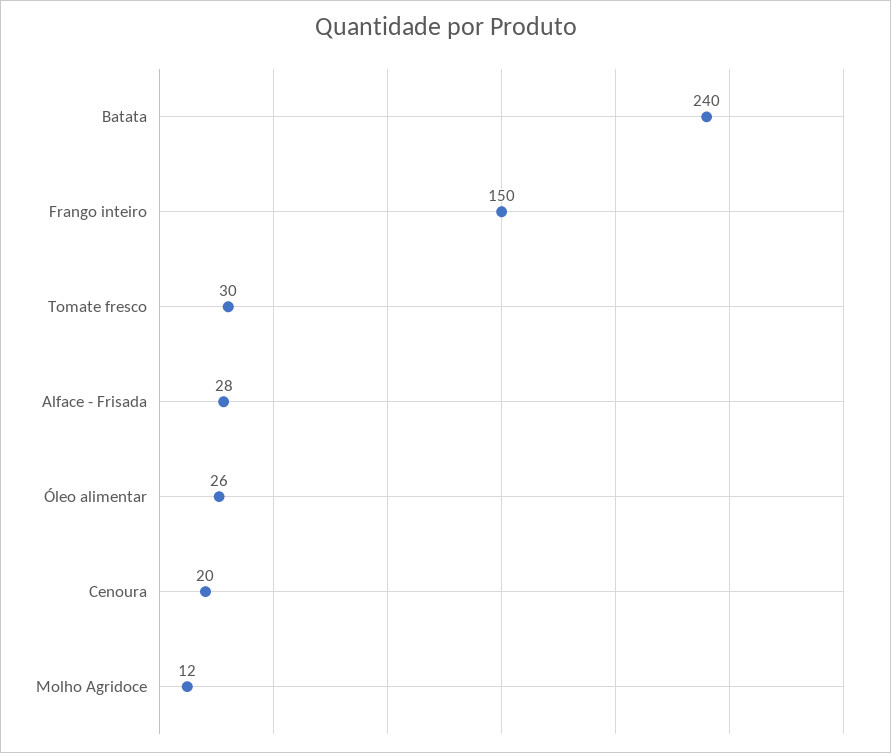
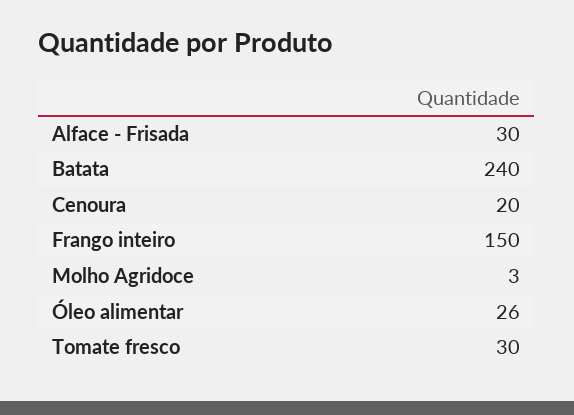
Alface - Frisada: 28 -> 30
Molho Agridoce: 12 -> 3

